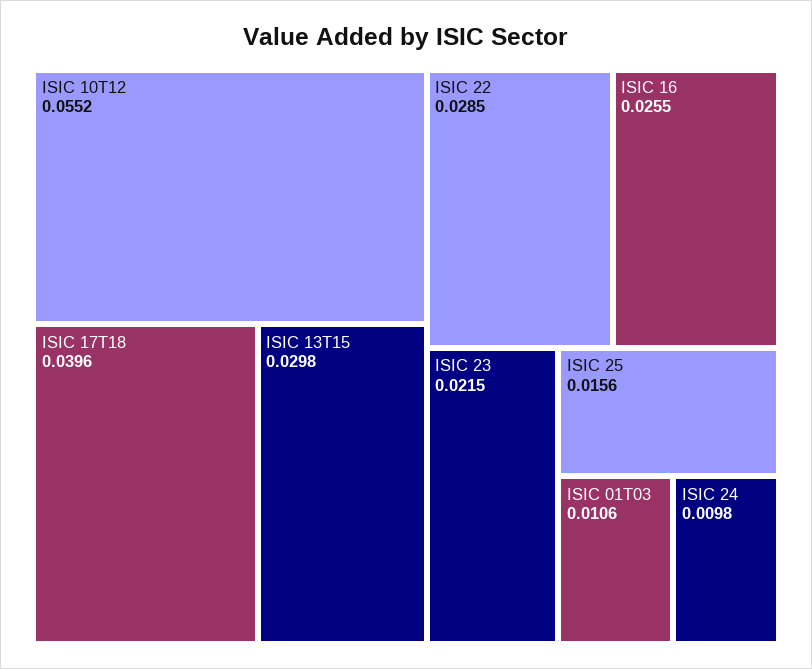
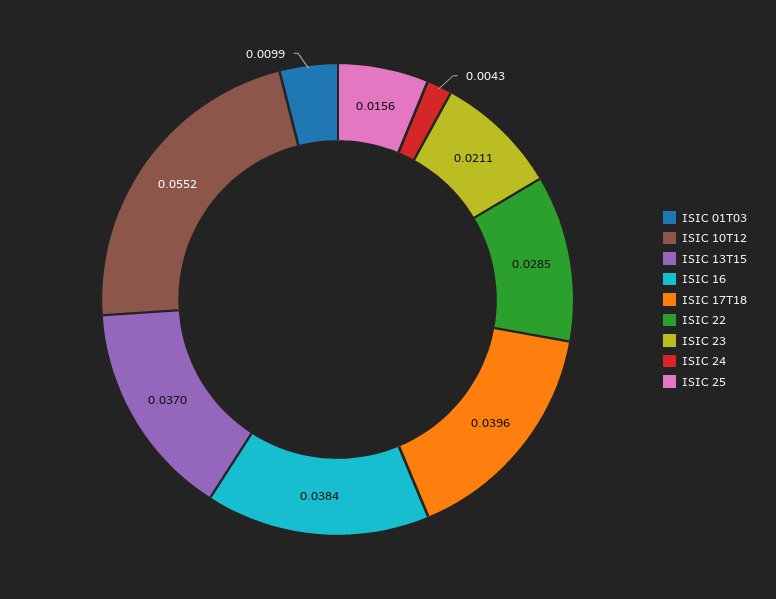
ISIC 13T15: 0.0298 -> 0.037
ISIC 16: 0.0255 -> 0.0384
ISIC 23: 0.0215 -> 0.0211
ISIC 01T03: 0.0106 -> 0.0099
ISIC 24: 0.0098 -> 0.0043

